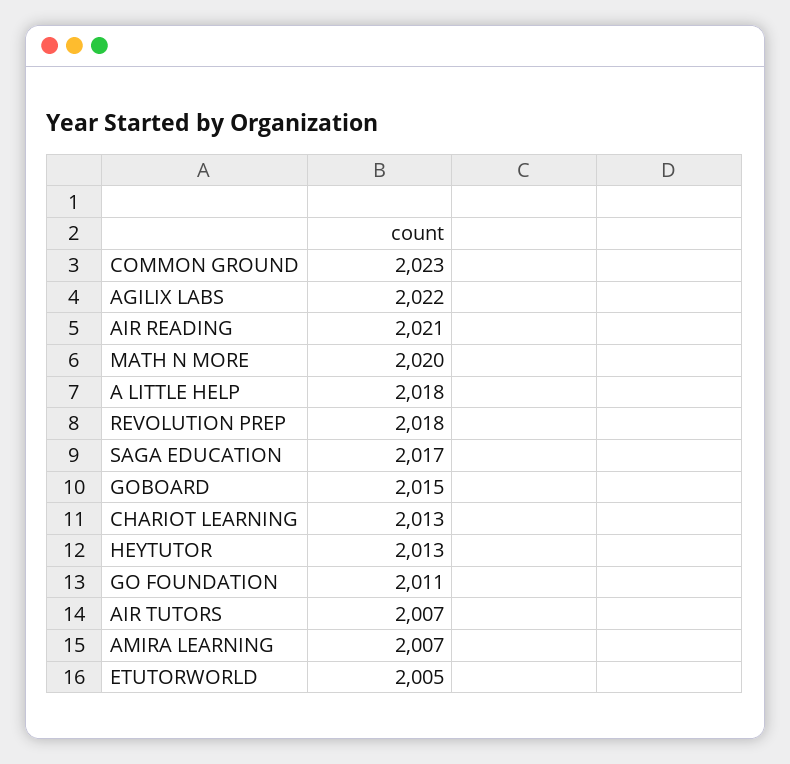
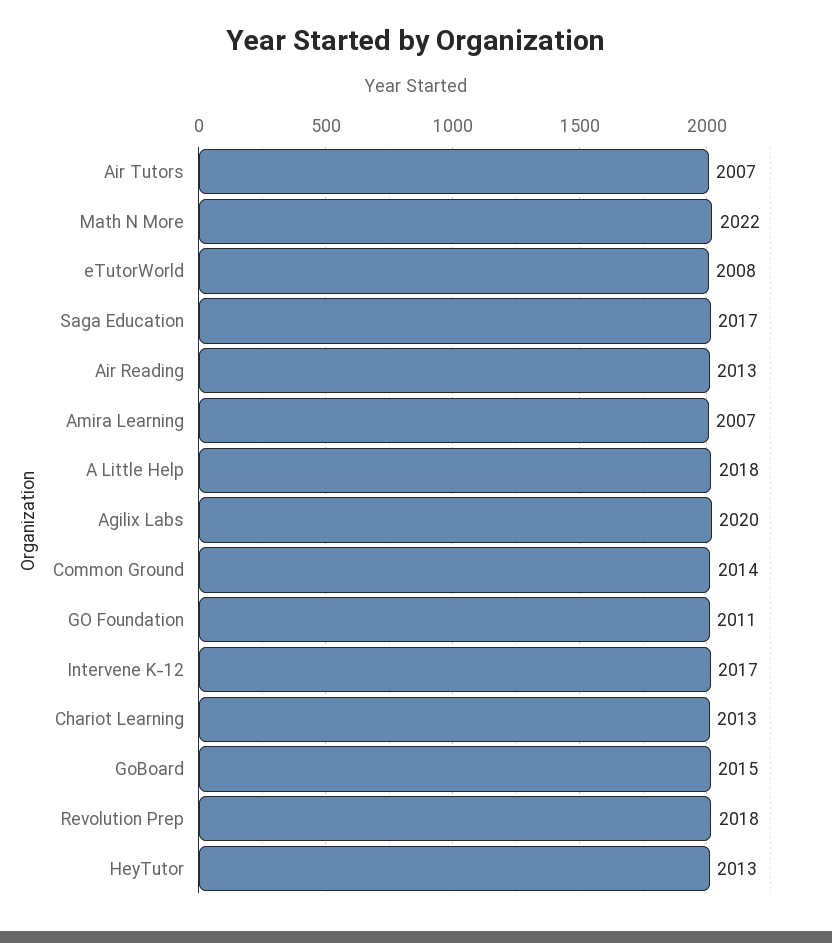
COMMON GROUND: 2023 -> 2014
AGILIX LABS: 2022 -> 2020
AIR READING: 2021 -> 2013
MATH N MORE: 2020 -> 2022
ETUTORWORLD: 2005 -> 2008
Intervene K-12: none -> 2017

